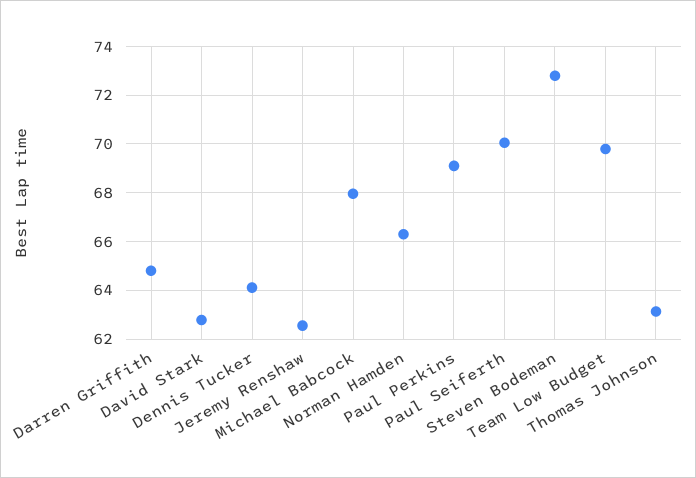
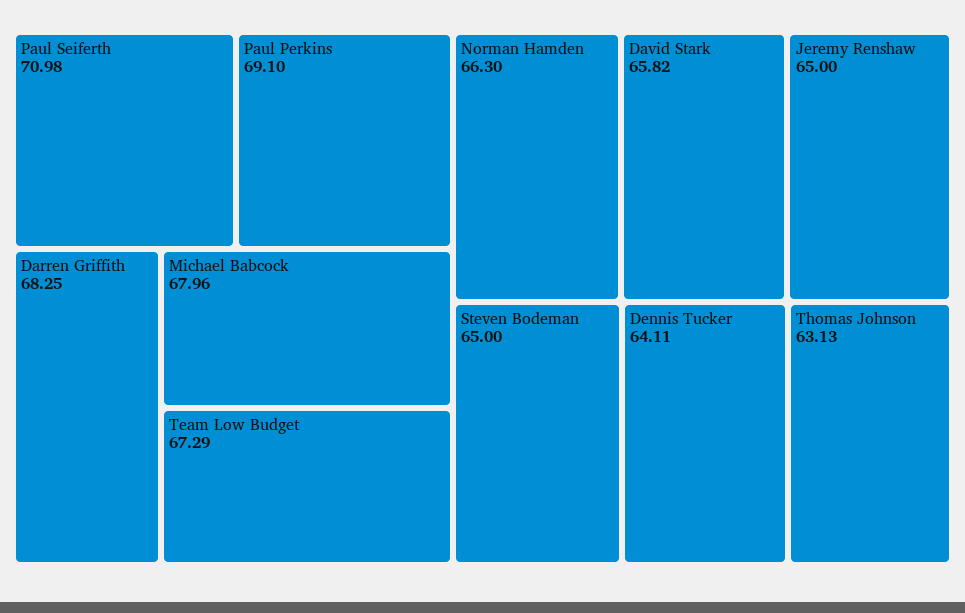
Darren Griffith: 64.75 -> 68.25
David Stark: 62.75 -> 65.82
Jeremy Renshaw: 62.5 -> 65
Paul Seiferth: 70 -> 70.98
Steven Bodeman: 72.75 -> 65
Team Low Budget: 69.75 -> 67.29

